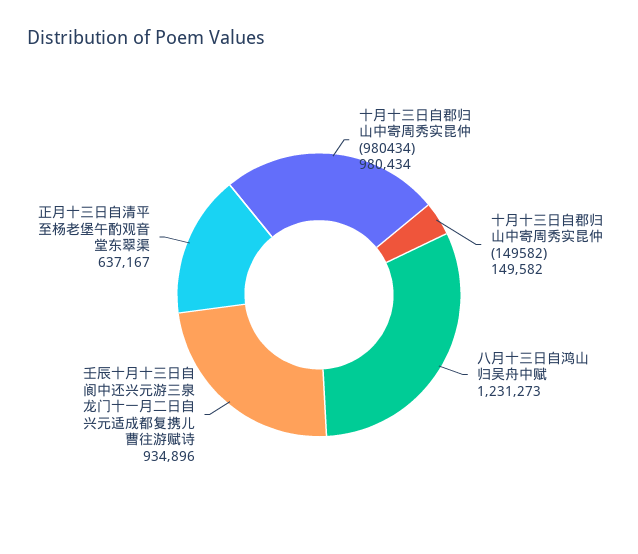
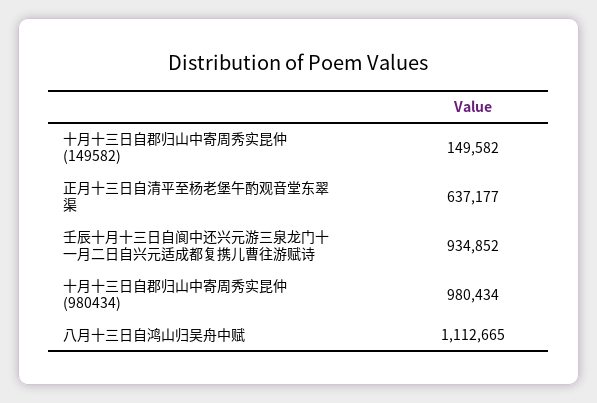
八月十三日自鸿山归吴舟中赋: 1231273 -> 1112665
壬辰十月十三日自阆中还兴元游三泉龙门十一月二日自兴元适成都复携儿曹往游赋诗: 934896 -> 934852
正月十三日自清平至杨老堡午酌观音堂东翠渠: 637167 -> 637177

